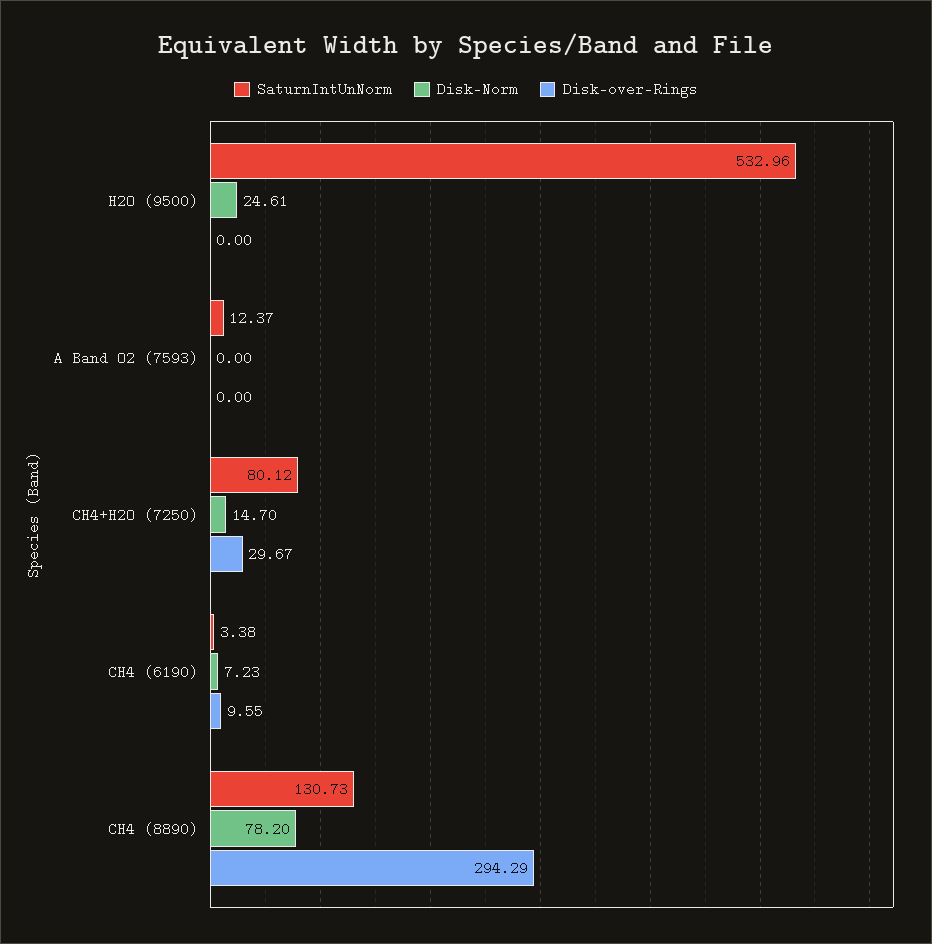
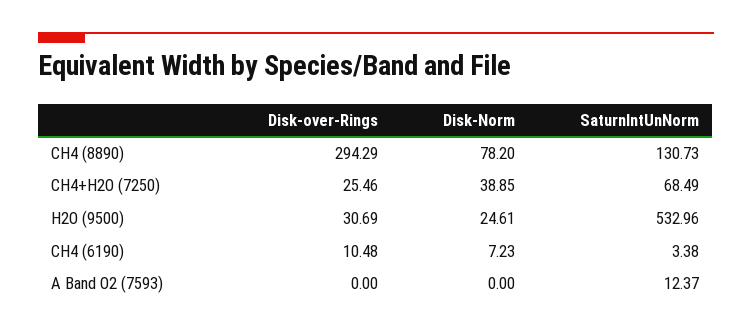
Disk-over-Rings, H2O (9500): 0 -> 30.69
SaturnIntUnNorm, CH4+H2O (7250): 80.12 -> 68.49
Disk-Norm, CH4+H2O (7250): 14.7 -> 38.85
Disk-over-Rings, CH4+H2O (7250): 29.67 -> 25.46
Disk-over-Rings, CH4 (6190): 9.55 -> 10.48

